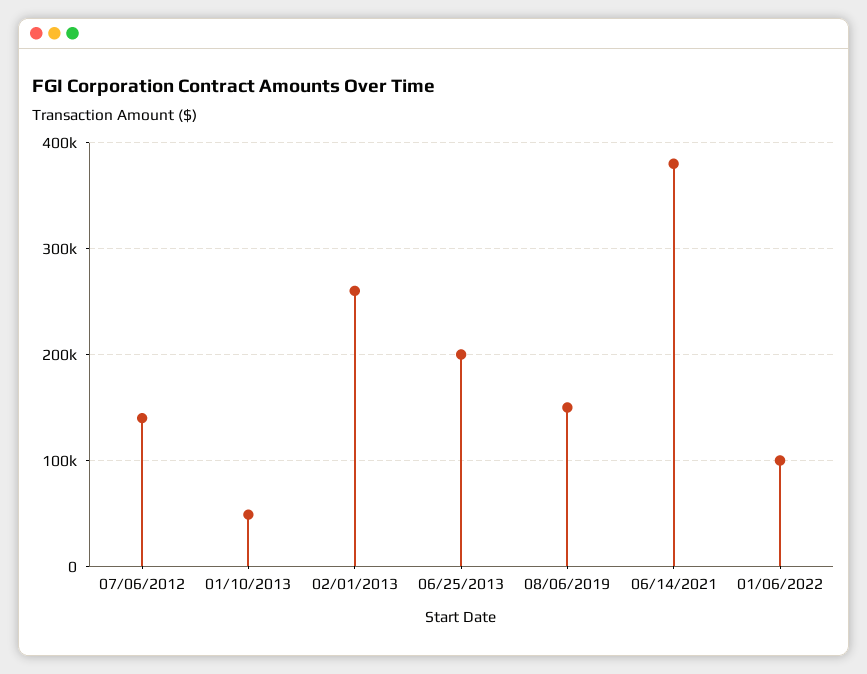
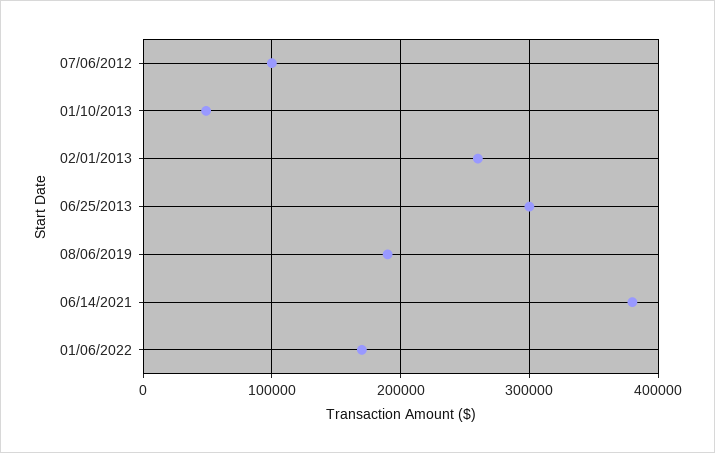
07/06/2012: 140000 -> 100000
06/25/2013: 200000 -> 300000
08/06/2019: 150000 -> 190000
01/06/2022: 100000 -> 170000

